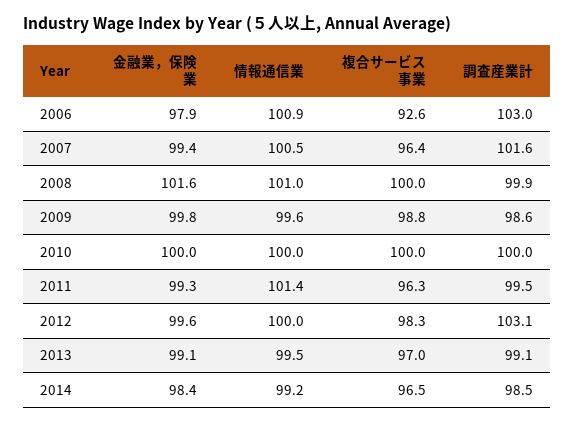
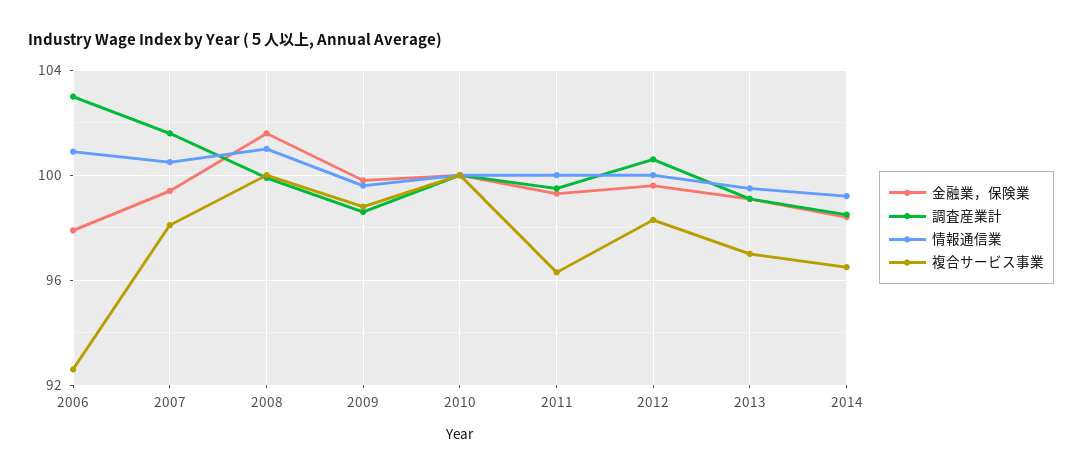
複合サービス事業, 2007: 96.4 -> 98
情報通信業, 2011: 101.4 -> 100
調査産業計, 2012: 103.1 -> 100.5

